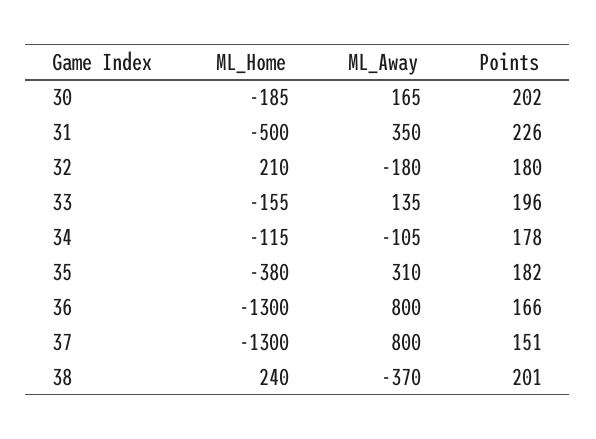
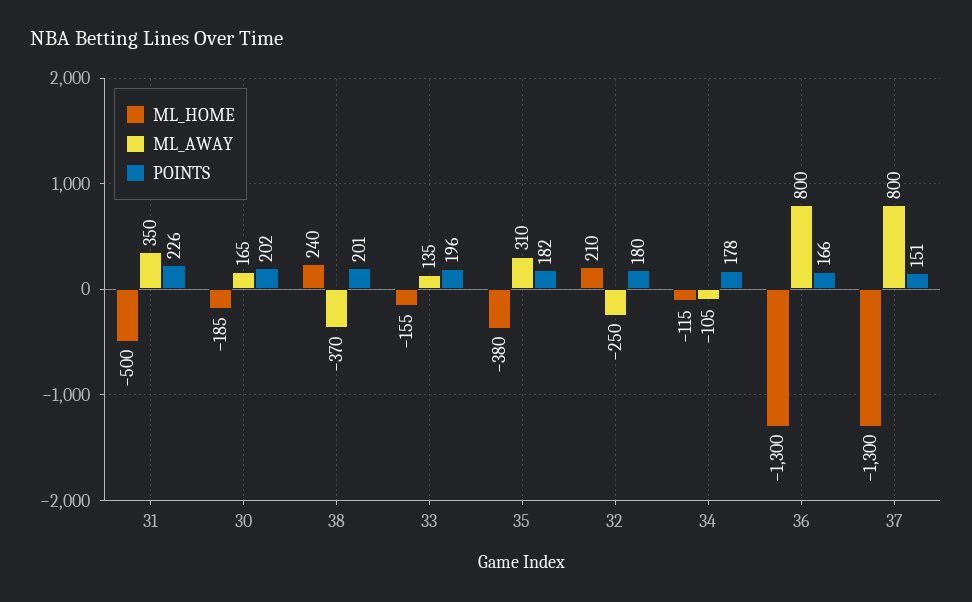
ML_Away, 32: -180 -> -250

